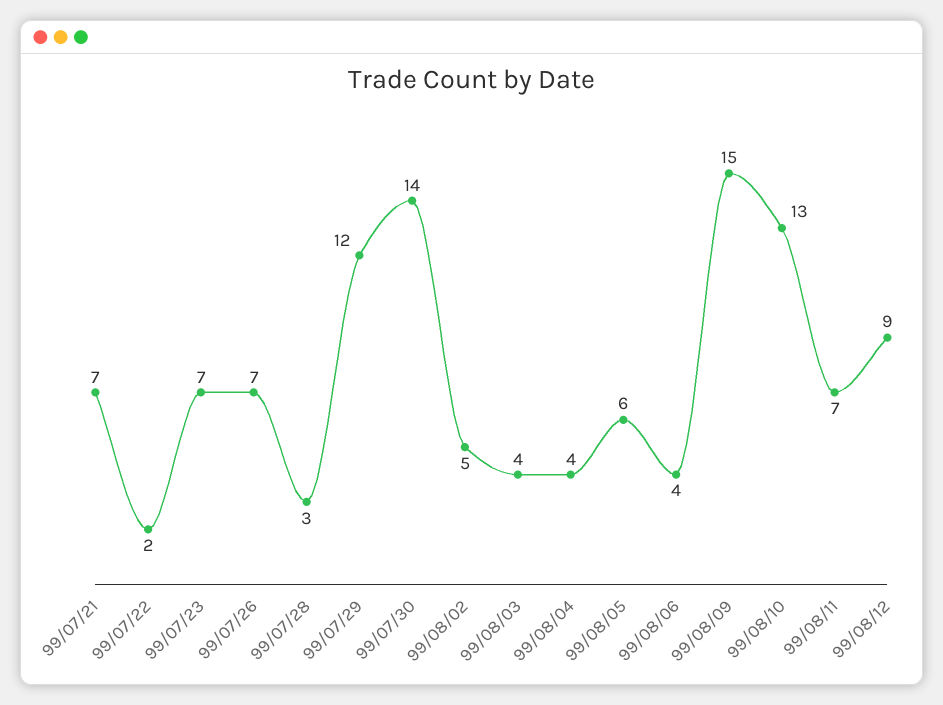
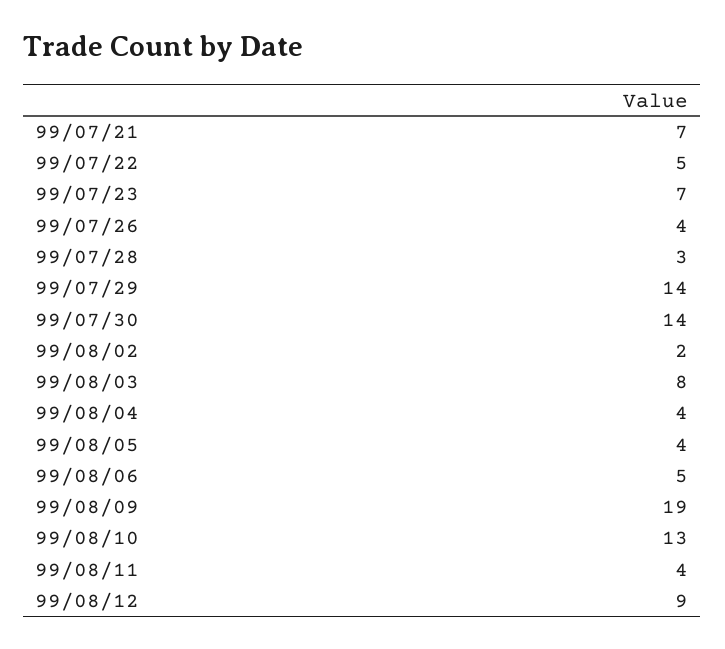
99/07/22: 2 -> 5
99/07/26: 7 -> 4
99/07/29: 12 -> 14
99/08/02: 5 -> 2
99/08/03: 4 -> 8
99/08/05: 6 -> 4
99/08/06: 4 -> 5
99/08/09: 15 -> 19
99/08/11: 7 -> 4

